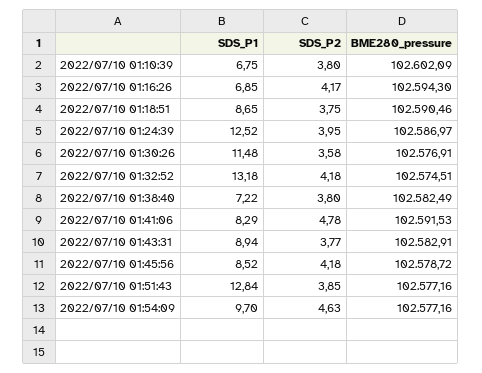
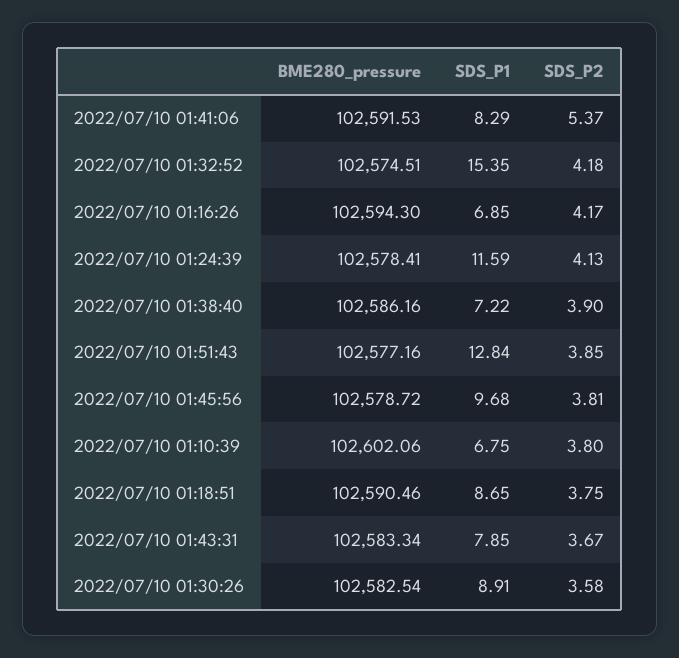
BME280_pressure, 2022/07/10 01:10:39: 102602.09 -> 102602.06
SDS_P1, 2022/07/10 01:24:39: 12.52 -> 11.59
SDS_P2, 2022/07/10 01:24:39: 3.95 -> 4.13
BME280_pressure, 2022/07/10 01:24:39: 102586.97 -> 102578.41
SDS_P1, 2022/07/10 01:30:26: 11.48 -> 8.91
BME280_pressure, 2022/07/10 01:30:26: 102576.91 -> 102582.54
SDS_P1, 2022/07/10 01:32:52: 13.18 -> 15.35
SDS_P2, 2022/07/10 01:38:40: 3.8 -> 3.9
BME280_pressure, 2022/07/10 01:38:40: 102582.49 -> 102586.16
SDS_P2, 2022/07/10 01:41:06: 4.78 -> 5.37
SDS_P1, 2022/07/10 01:43:31: 8.94 -> 7.85
SDS_P2, 2022/07/10 01:43:31: 3.77 -> 3.67
BME280_pressure, 2022/07/10 01:43:31: 102582.91 -> 102583.34
SDS_P1, 2022/07/10 01:45:56: 8.52 -> 9.68
SDS_P2, 2022/07/10 01:45:56: 4.18 -> 3.81
SDS_P1, 2022/07/10 01:54:09: 9.7 -> none
SDS_P2, 2022/07/10 01:54:09: 4.63 -> none
BME280_pressure, 2022/07/10 01:54:09: 102577.16 -> none

